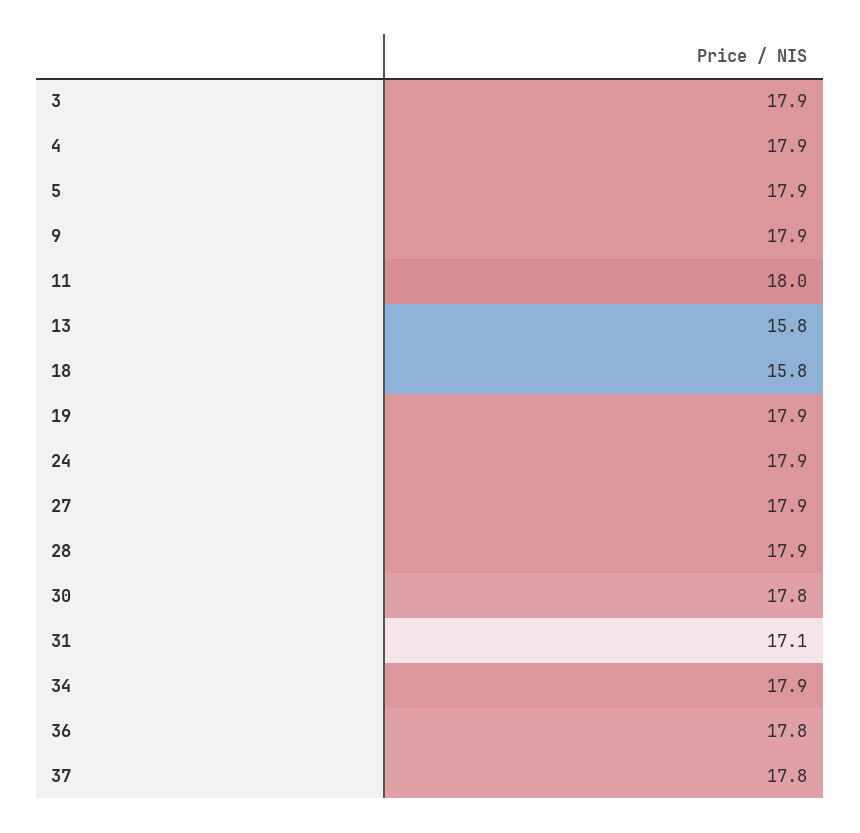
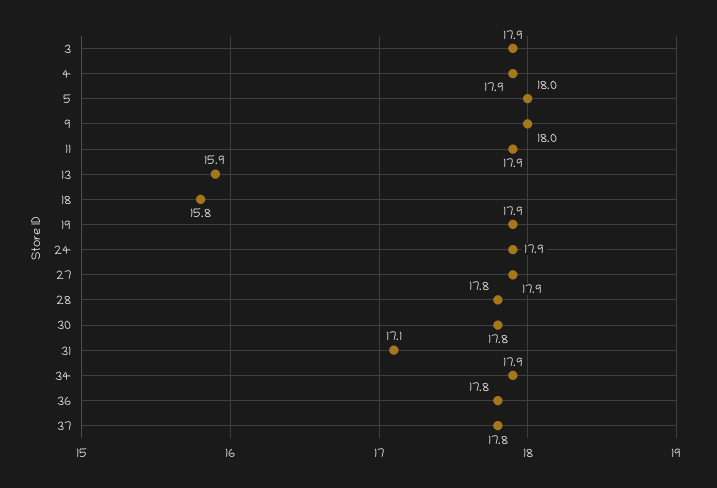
5: 17.9 -> 18
9: 17.9 -> 18
11: 18 -> 17.9
13: 15.8 -> 15.9
28: 17.9 -> 17.8

